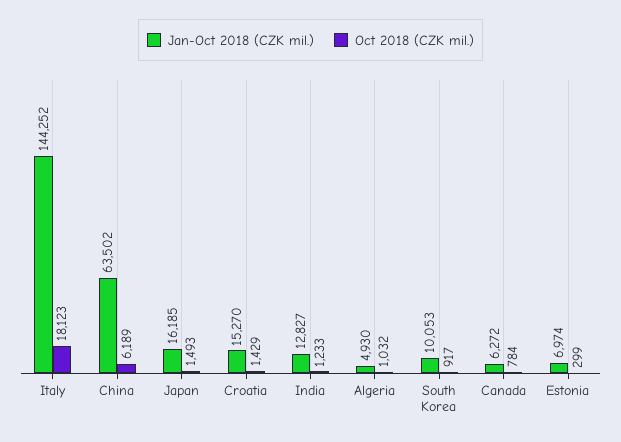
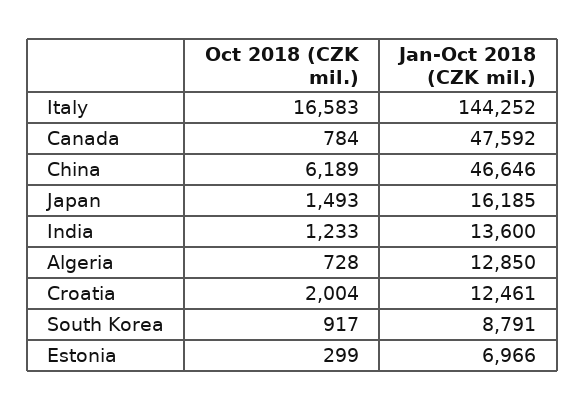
Oct 2018 (CZK mil.), Italy: 18123 -> 16583
Jan-Oct 2018 (CZK mil.), China: 63502 -> 46646
Jan-Oct 2018 (CZK mil.), Croatia: 15270 -> 12461
Oct 2018 (CZK mil.), Croatia: 1429 -> 2004
Jan-Oct 2018 (CZK mil.), India: 12827 -> 13600
Jan-Oct 2018 (CZK mil.), Algeria: 4930 -> 12850
Oct 2018 (CZK mil.), Algeria: 1032 -> 728
Jan-Oct 2018 (CZK mil.), South Korea: 10053 -> 8791
Jan-Oct 2018 (CZK mil.), Canada: 6272 -> 47592
Jan-Oct 2018 (CZK mil.), Estonia: 6974 -> 6966

